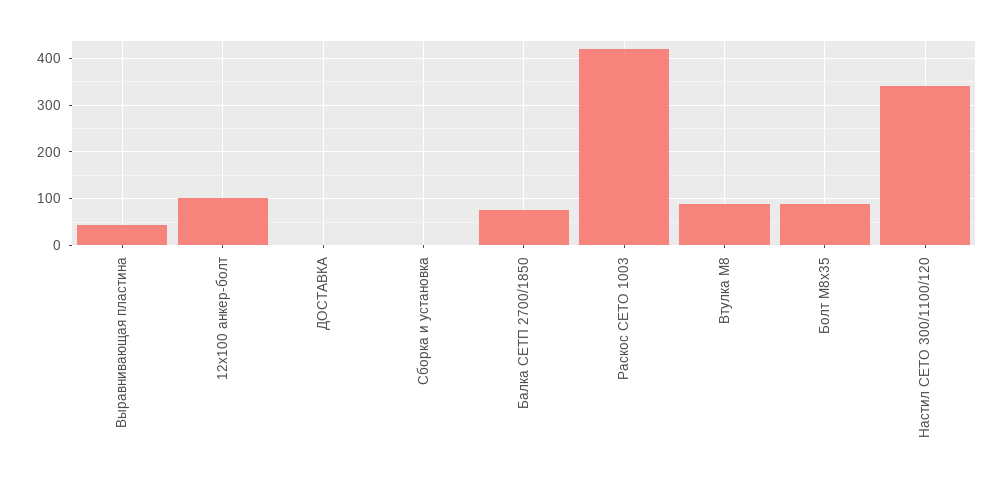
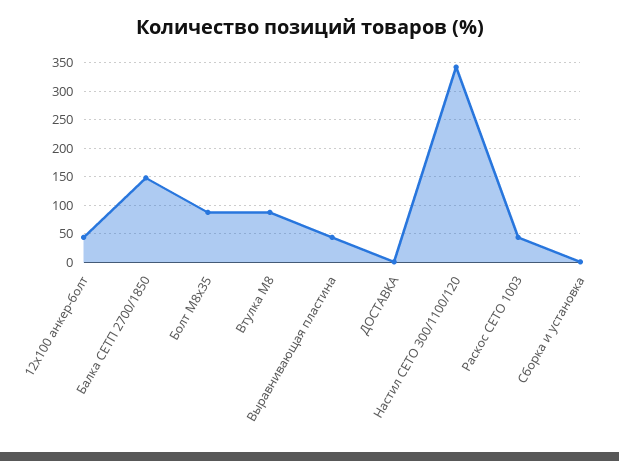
12х100 анкер-болт: 100 -> 50
Балка СЕТП 2700/1850: 80 -> 150
Раскос СЕТО 1003: 420 -> 50

